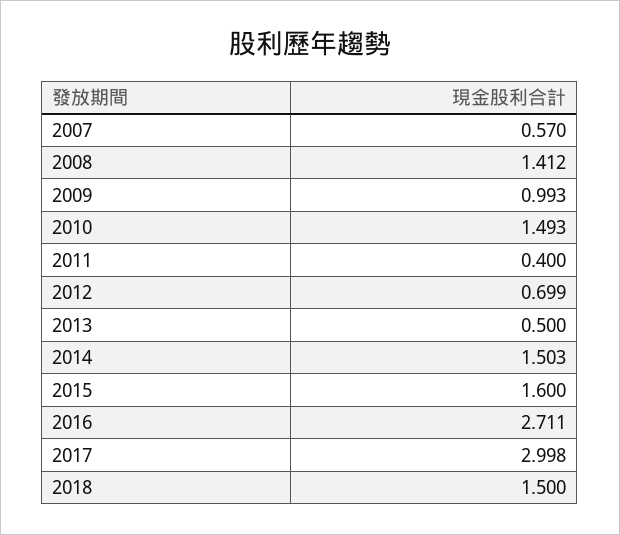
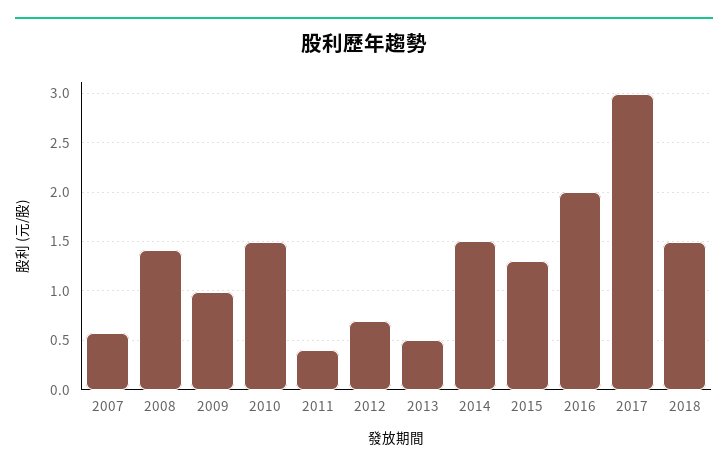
2015: 1.6 -> 1.3
2016: 2.711 -> 2

